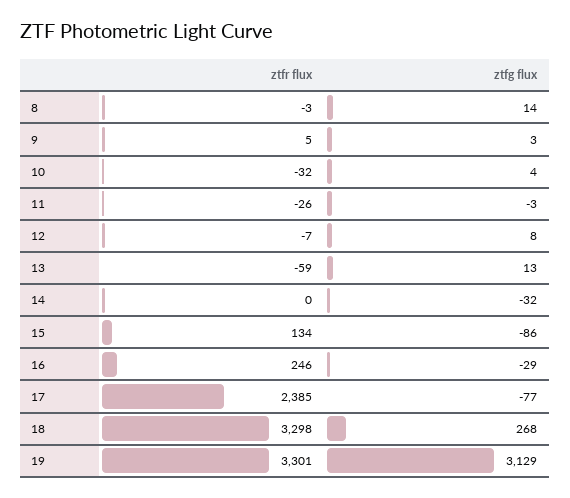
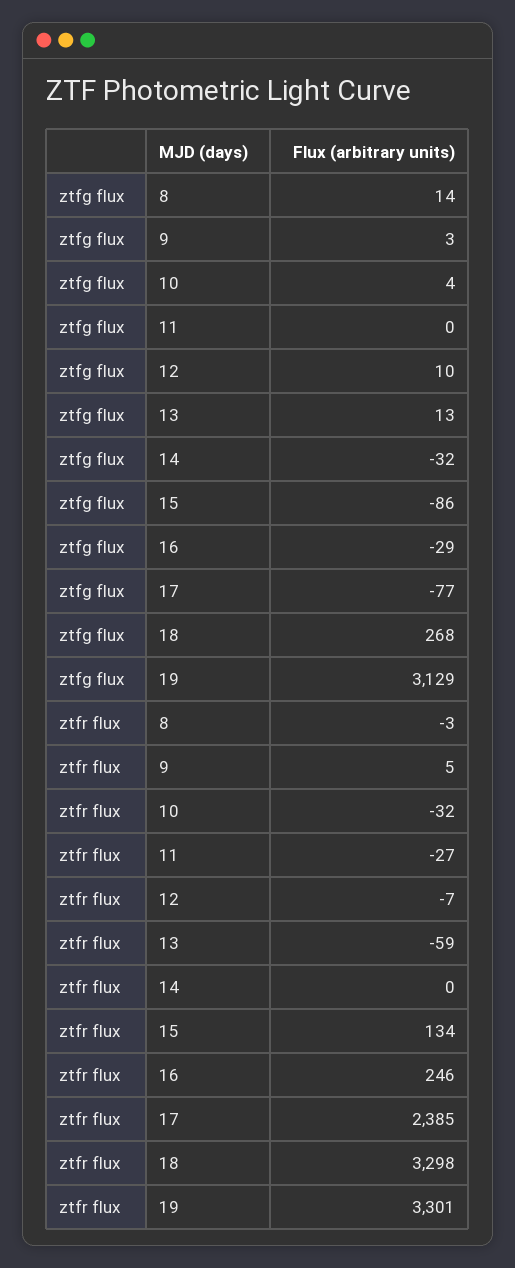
ztfr flux, 11: -26 -> -27
ztfg flux, 11: -3 -> 0
ztfg flux, 12: 8 -> 10

